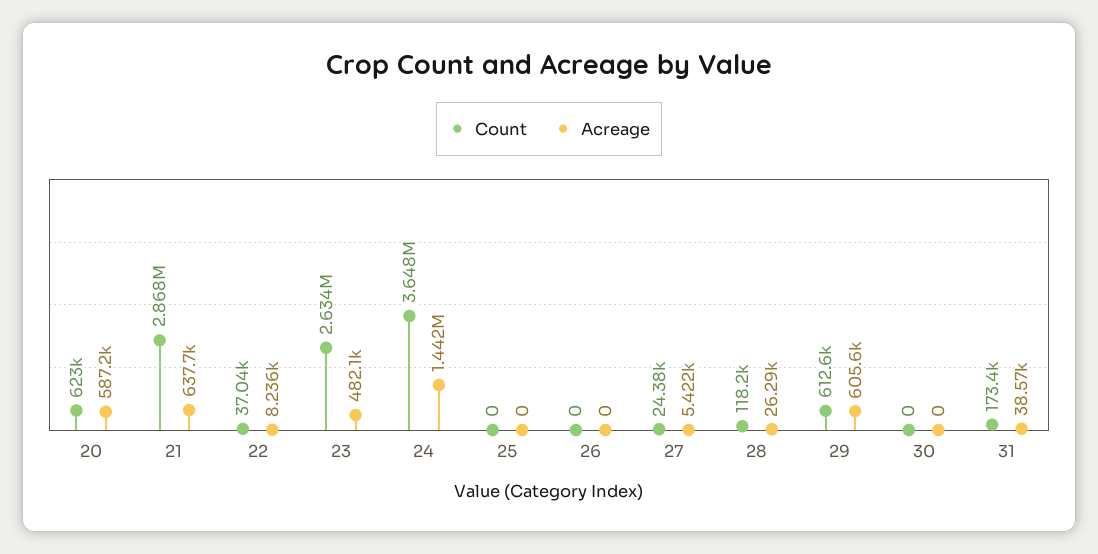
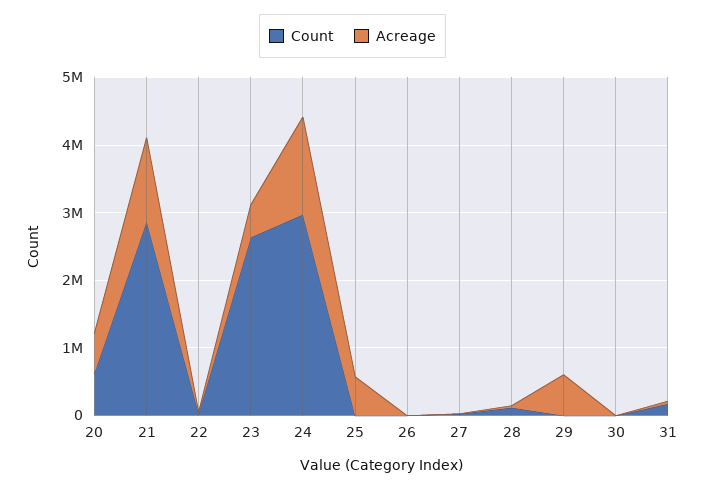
Acreage, 21: 637700 -> 1200000
Count, 24: 3648000 -> 3000000
Acreage, 25: 0 -> 600000
Count, 29: 612600 -> 0

